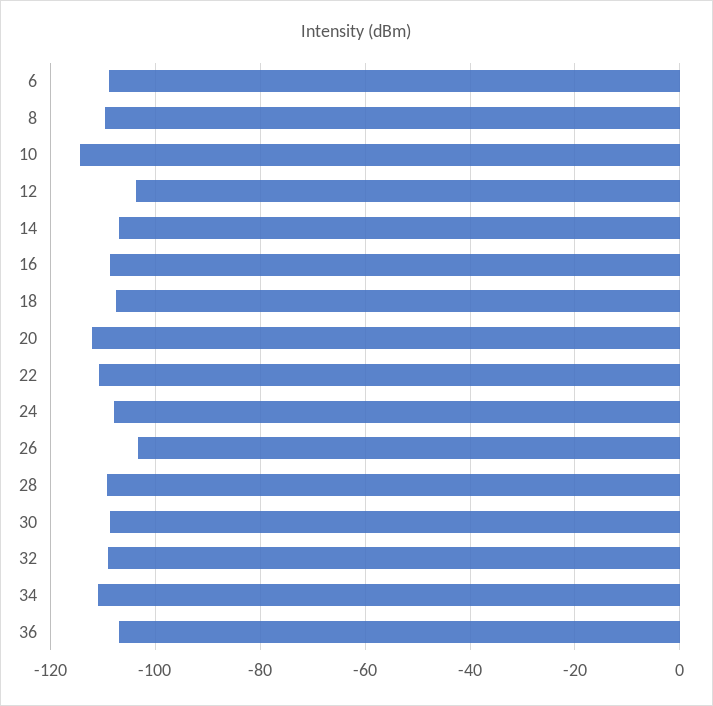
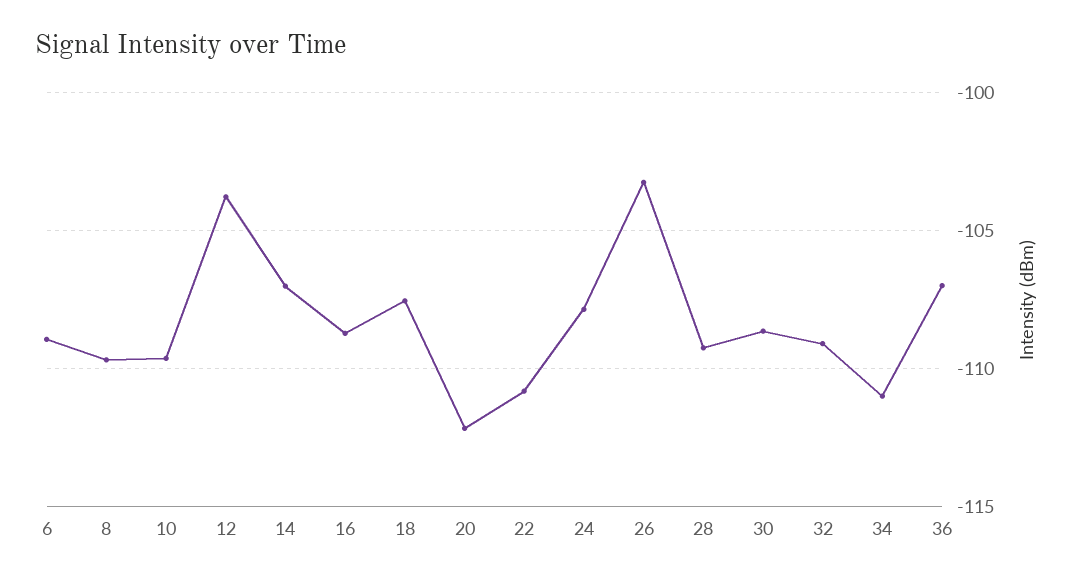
10: -114 -> -109.5

